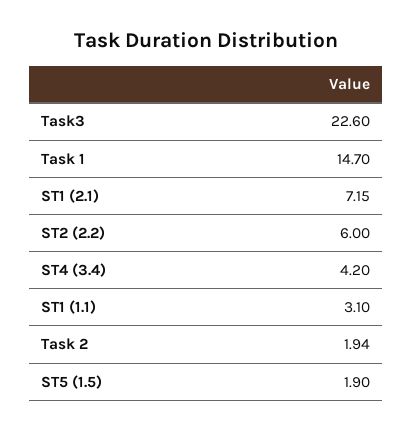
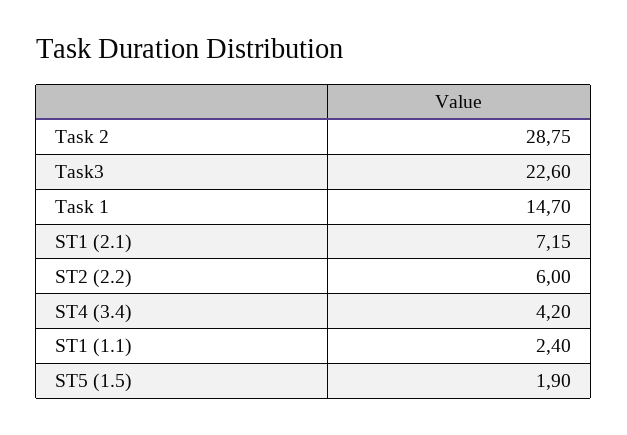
ST1 (1.1): 3.1 -> 2.4
Task 2: 1.94 -> 28.75

